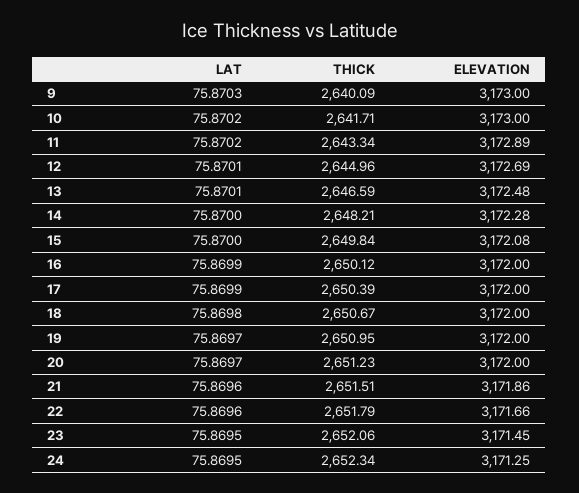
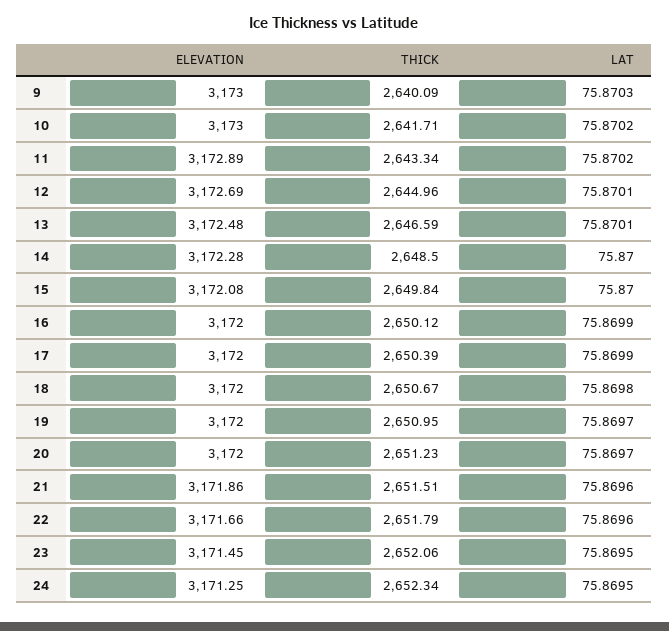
THICK, 14: 2648.21 -> 2648.5

